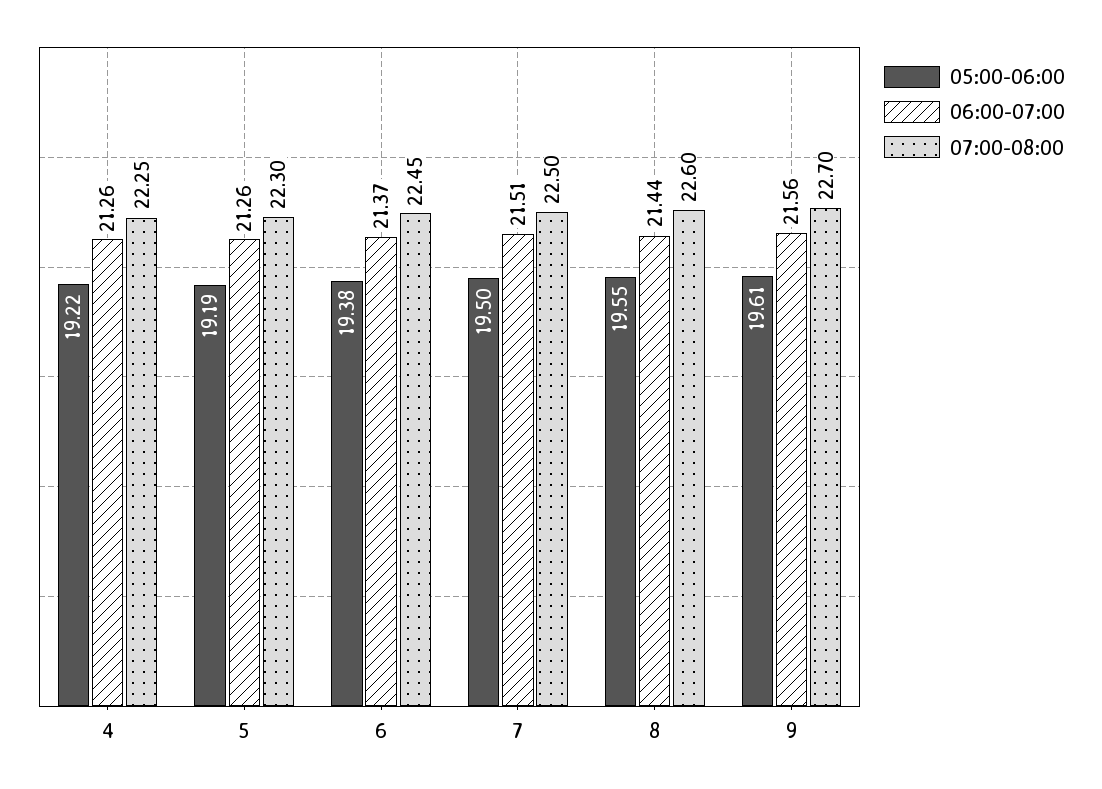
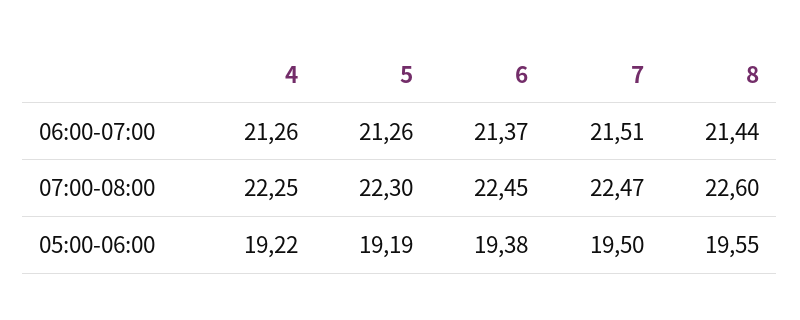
07:00-08:00, 7: 22.5 -> 22.47
05:00-06:00, 9: 19.61 -> none
06:00-07:00, 9: 21.56 -> none
07:00-08:00, 9: 22.7 -> none

